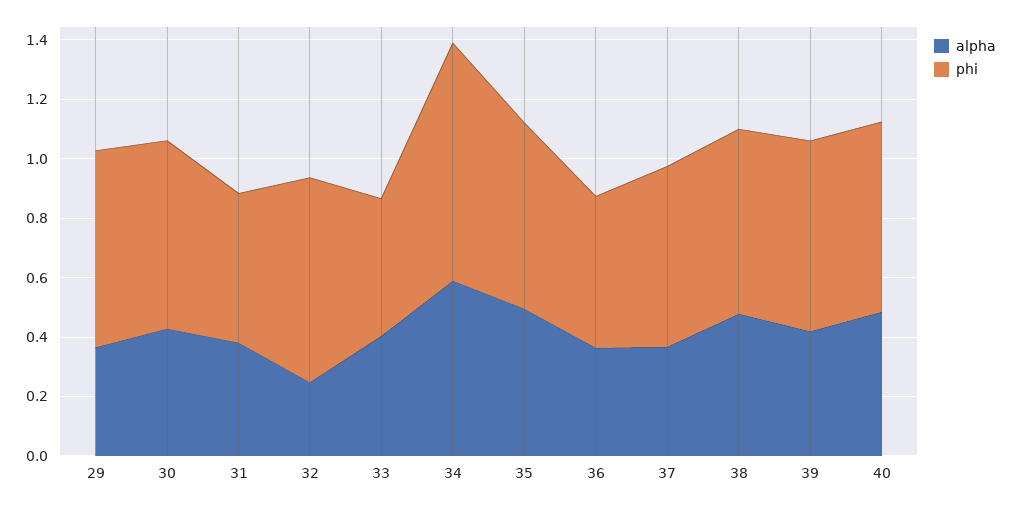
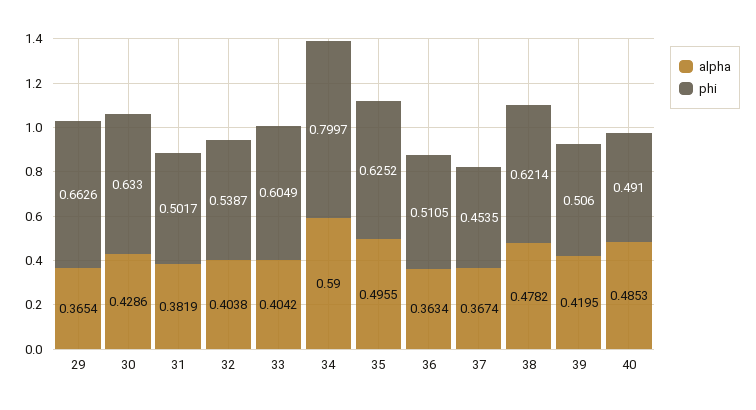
alpha, 32: 0.25 -> 0.4038
phi, 32: 0.7 -> 0.5387
phi, 33: 0.45 -> 0.6049
phi, 37: 0.6 -> 0.4535
phi, 39: 0.65 -> 0.506
phi, 40: 0.65 -> 0.491

